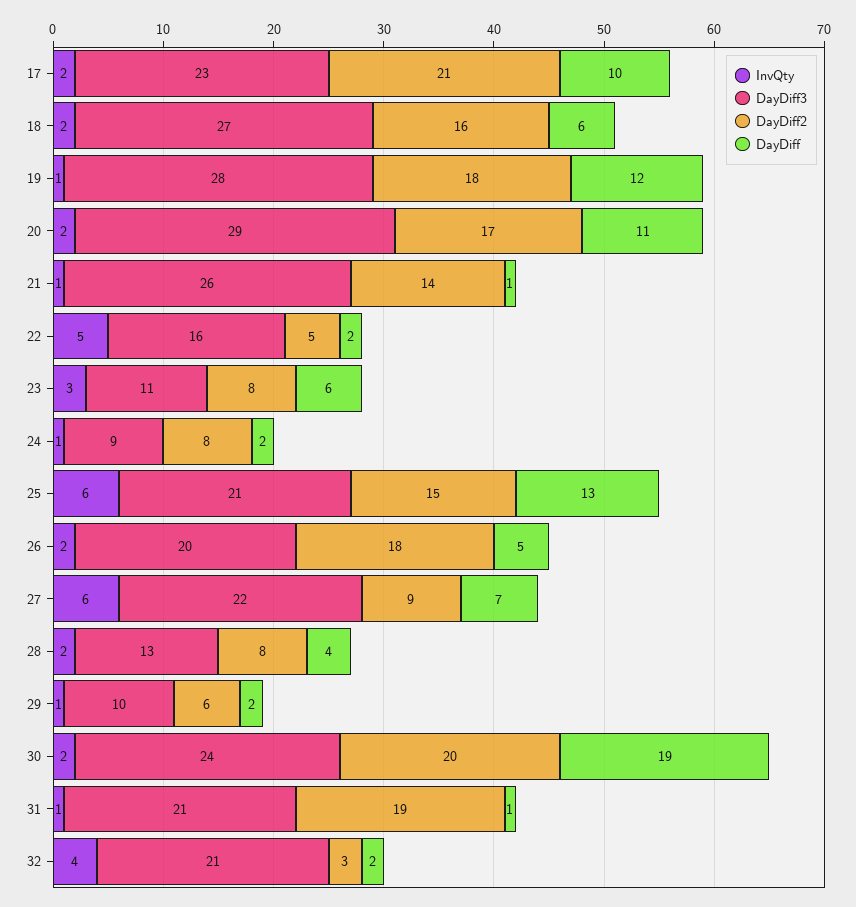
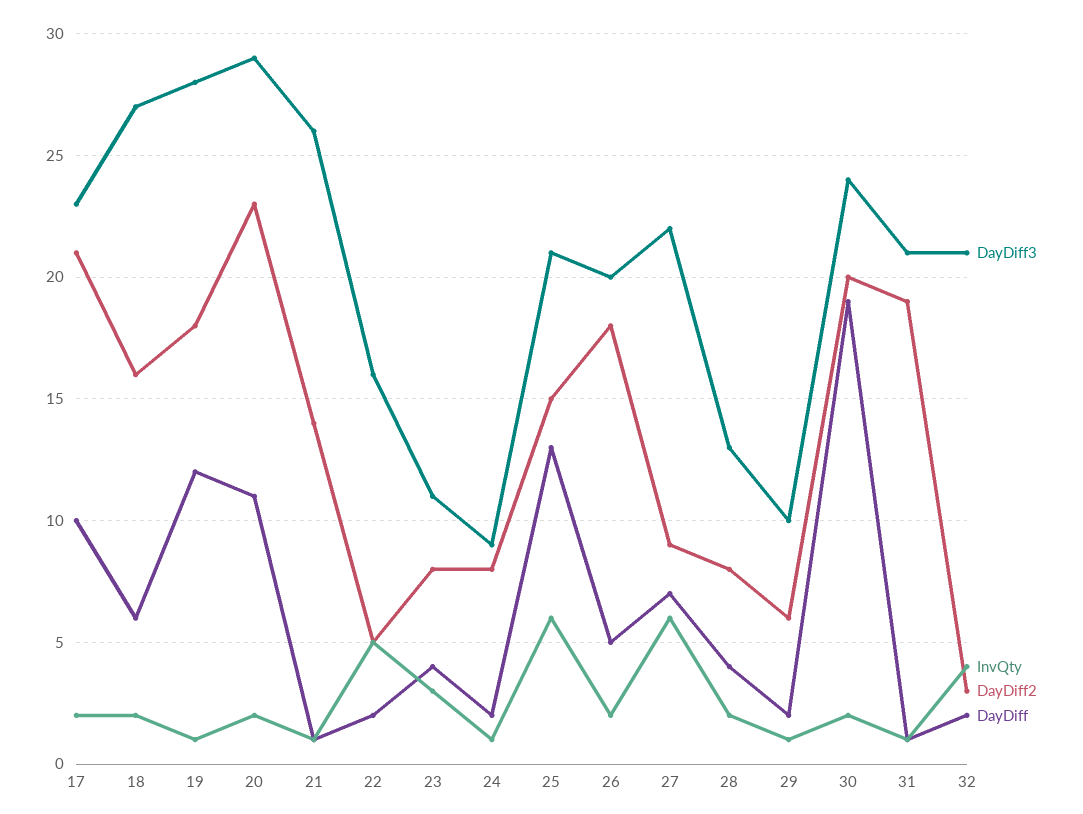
DayDiff2, 20: 17 -> 23
DayDiff, 23: 6 -> 4

